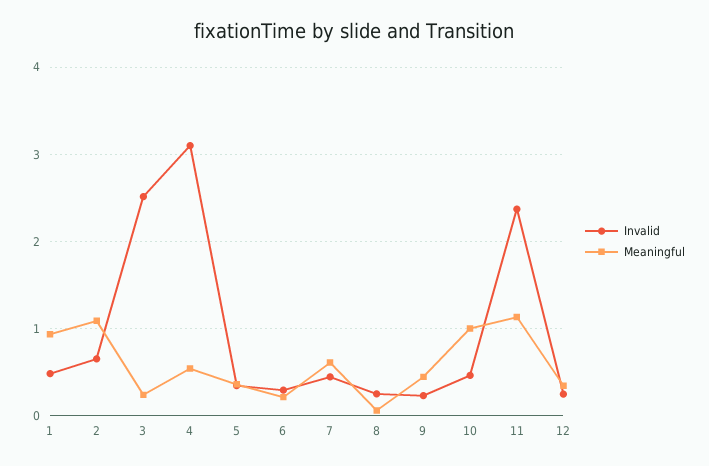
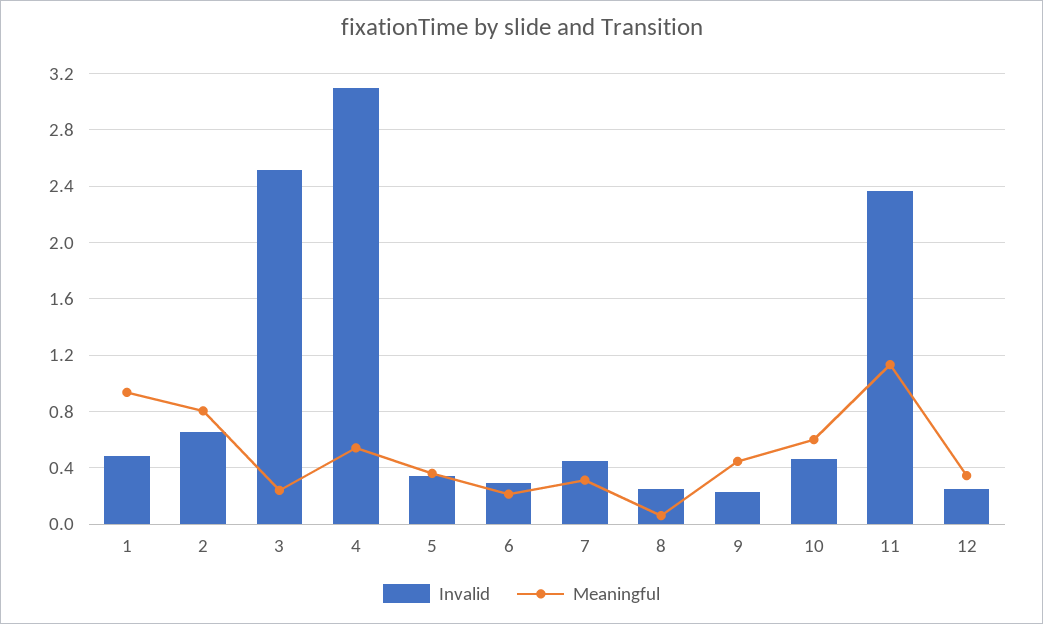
Meaningful, 2: 1.1 -> 0.8
Meaningful, 7: 0.6 -> 0.3
Meaningful, 10: 1 -> 0.6

